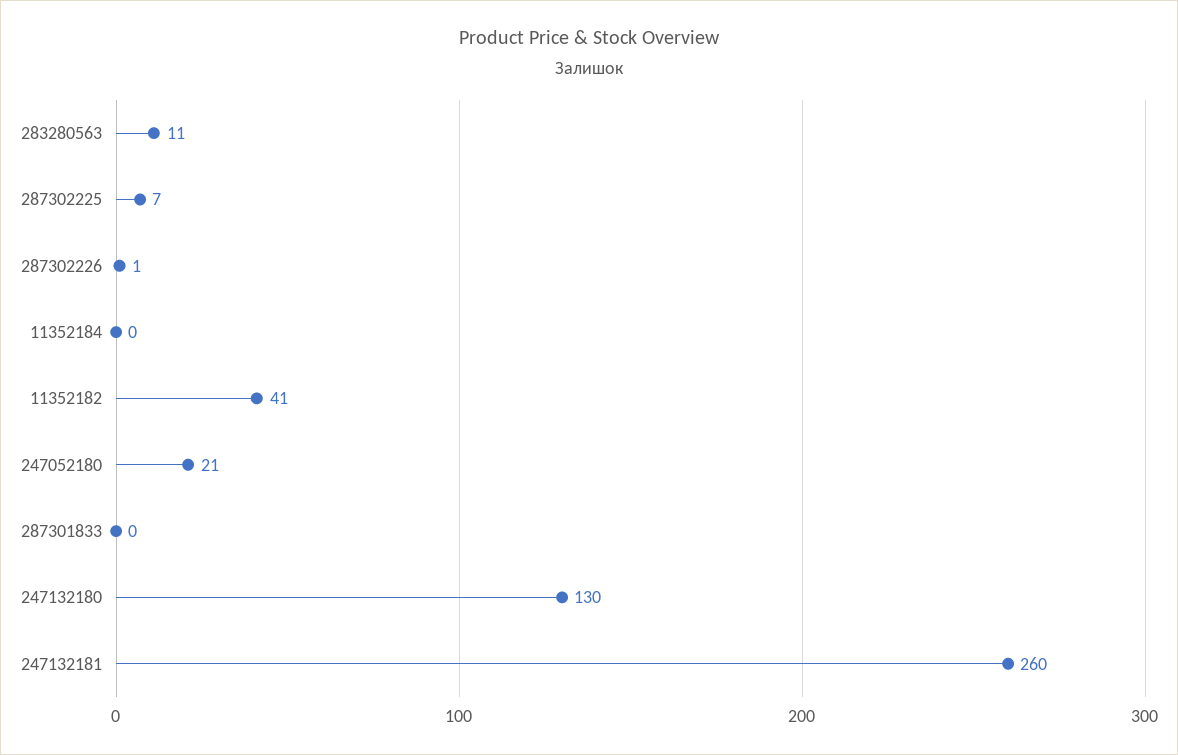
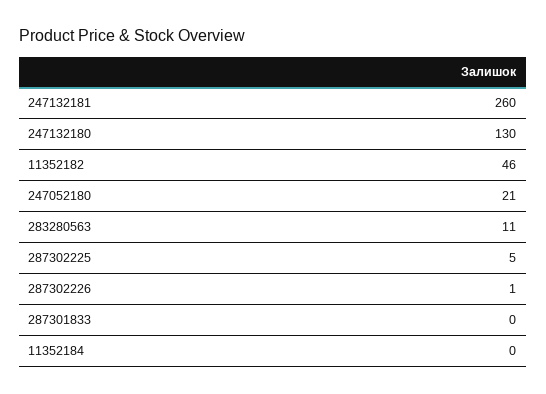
287302225: 7 -> 5
11352182: 41 -> 46

